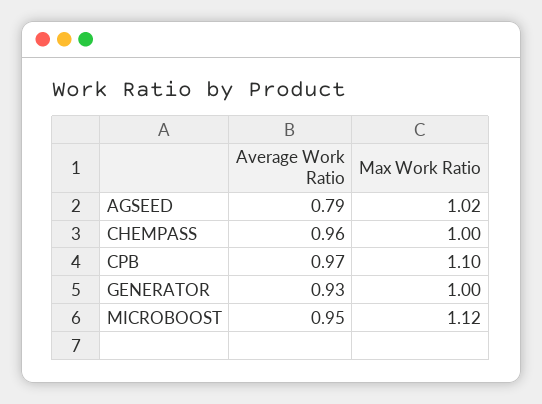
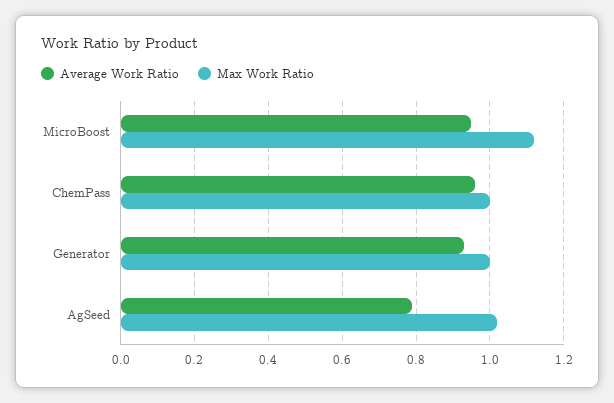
Average Work Ratio, CPB: 0.97 -> none
Max Work Ratio, CPB: 1.1 -> none

